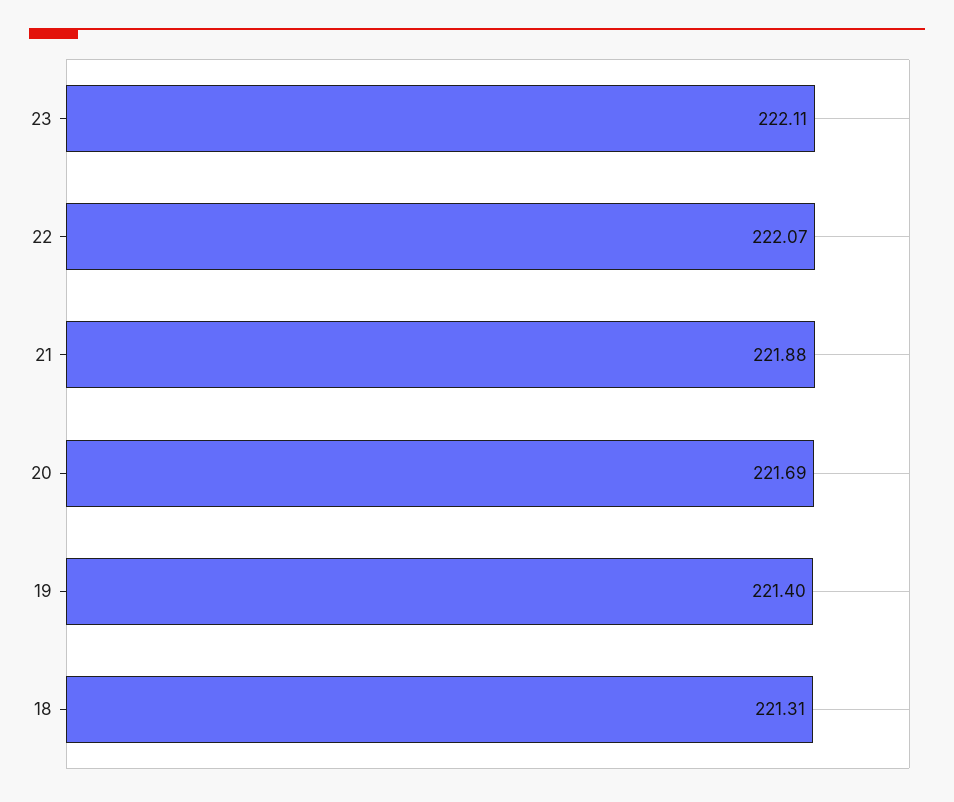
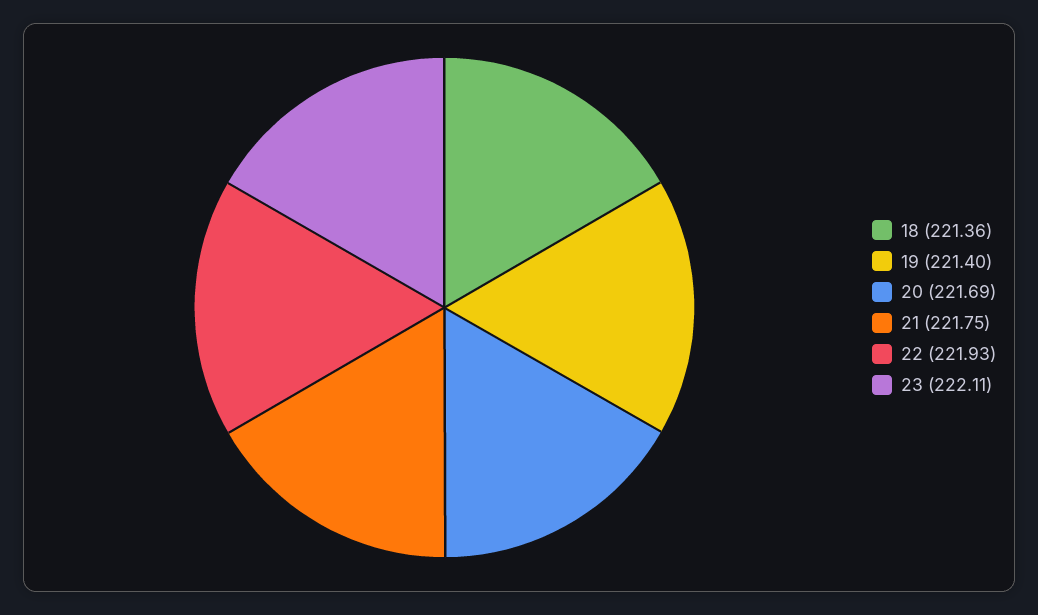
22: 222.07 -> 221.93
21: 221.88 -> 221.75
18: 221.31 -> 221.36

